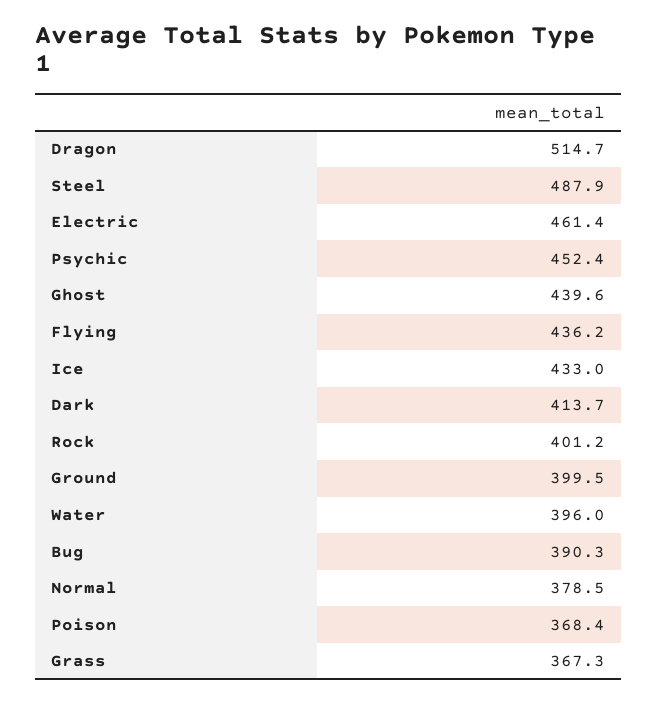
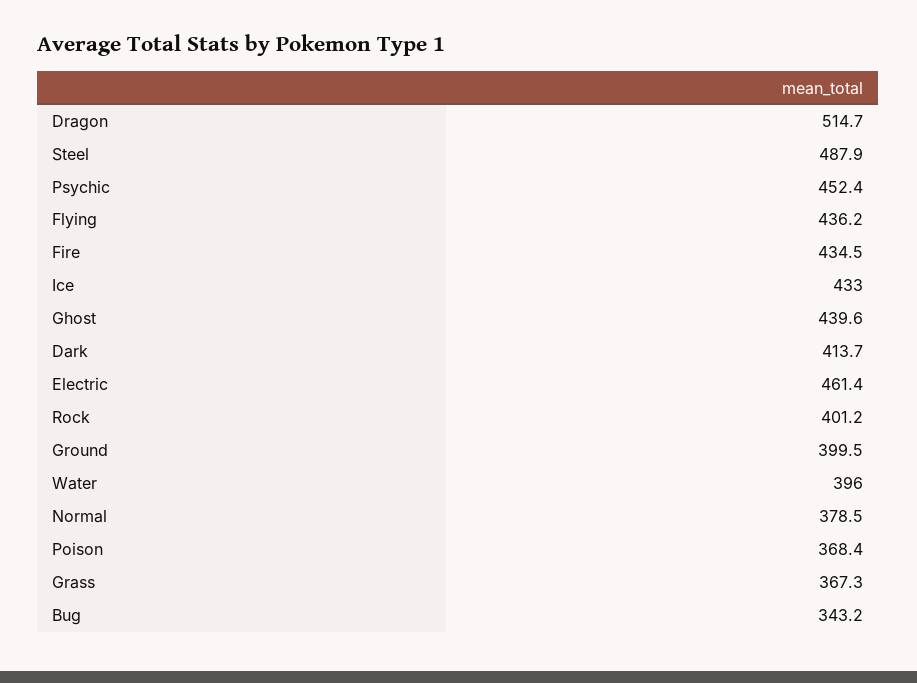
Bug: 390.3 -> 343.2
Fire: none -> 434.5

